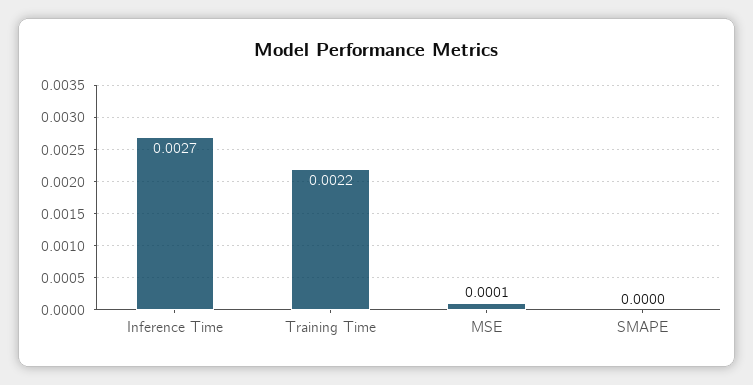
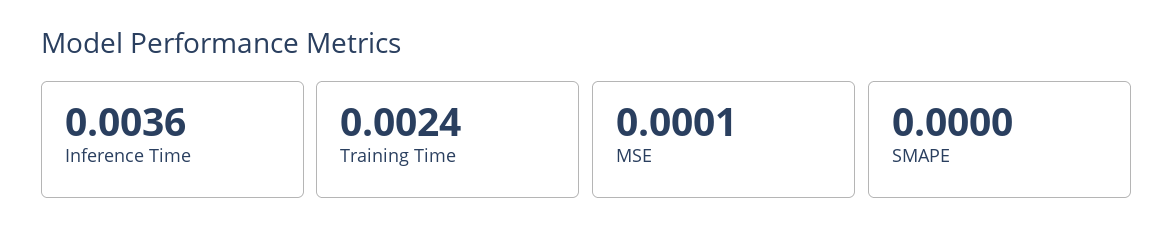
Inference Time: 0.0027 -> 0.0036
Training Time: 0.0022 -> 0.0024

